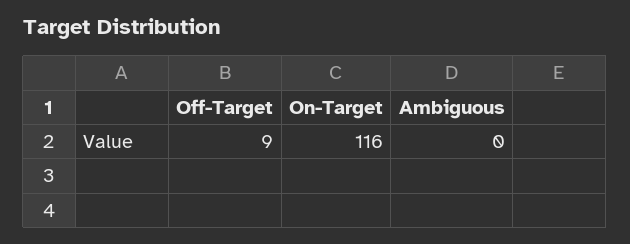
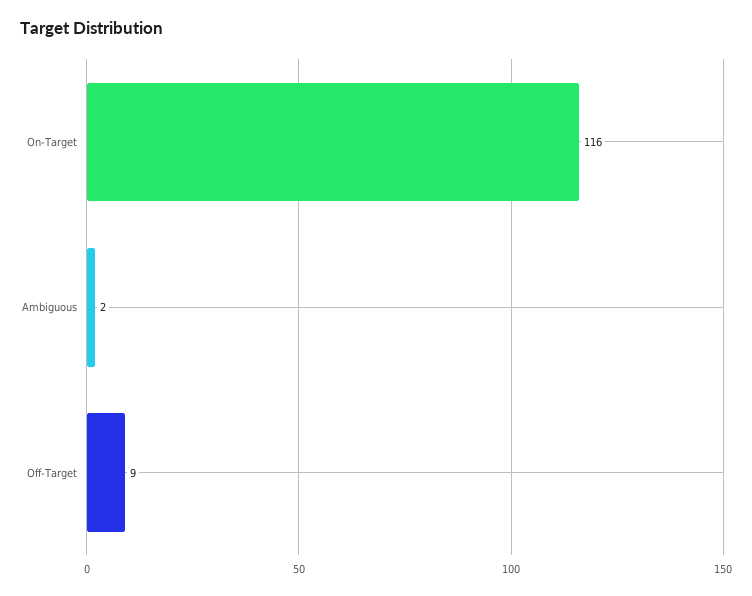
Ambiguous: 0 -> 2

